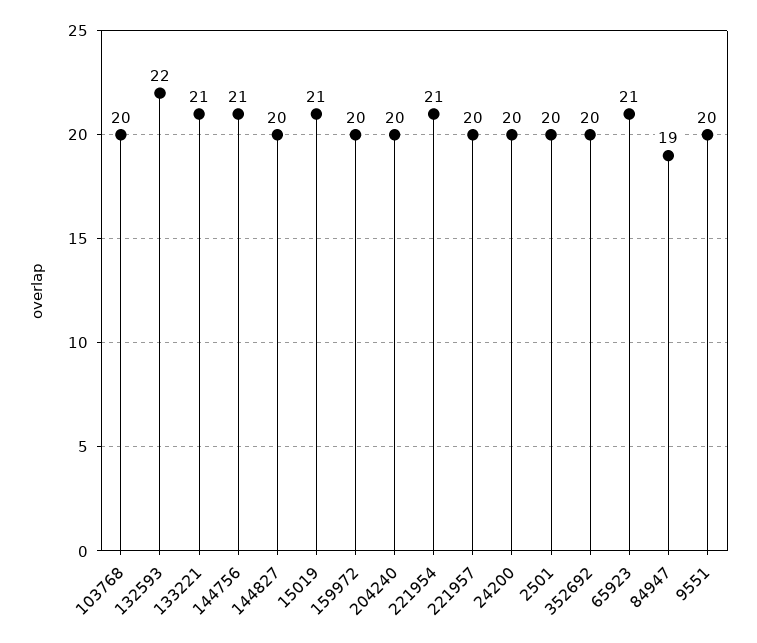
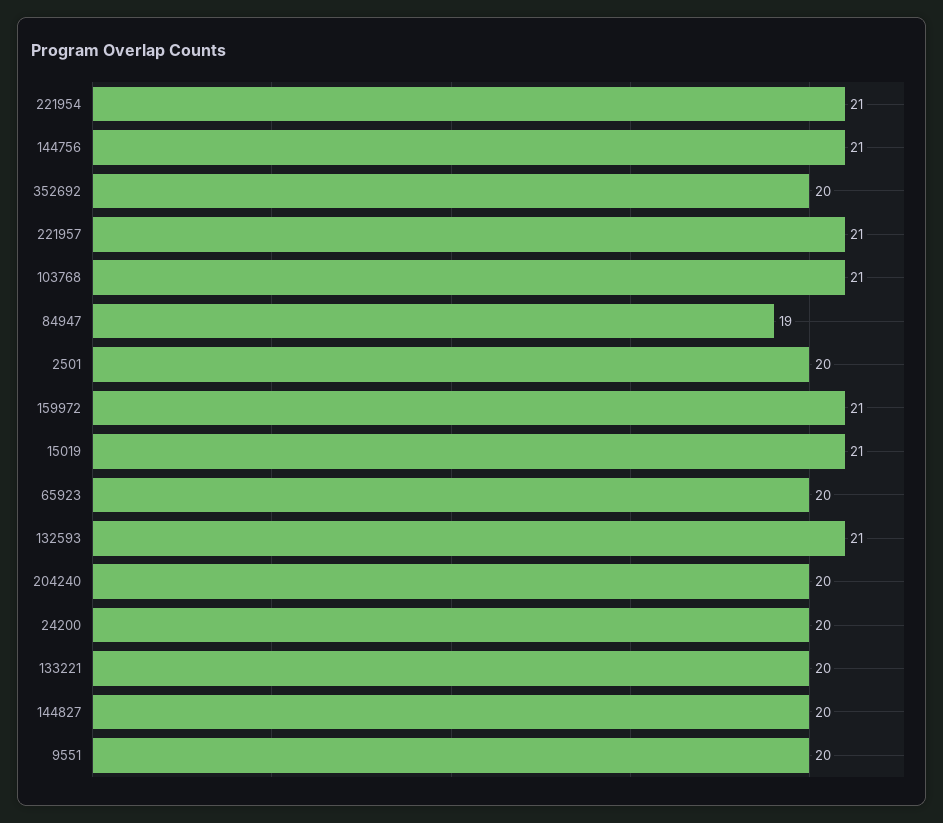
103768: 20 -> 21
132593: 22 -> 21
133221: 21 -> 20
159972: 20 -> 21
221957: 20 -> 21
65923: 21 -> 20

